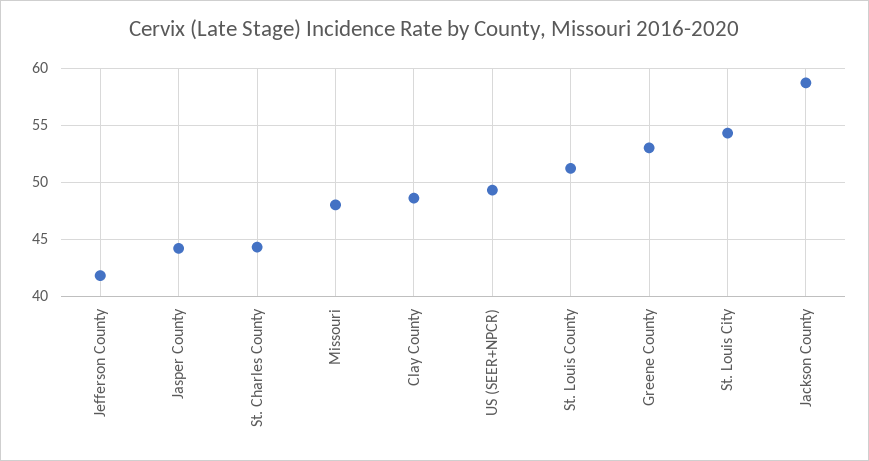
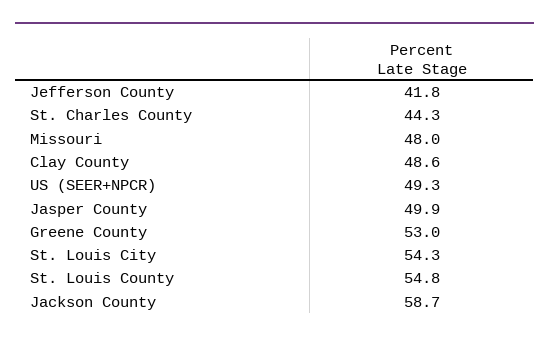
Jasper County: 44 -> 49.9
St. Louis County: 51 -> 54.8

